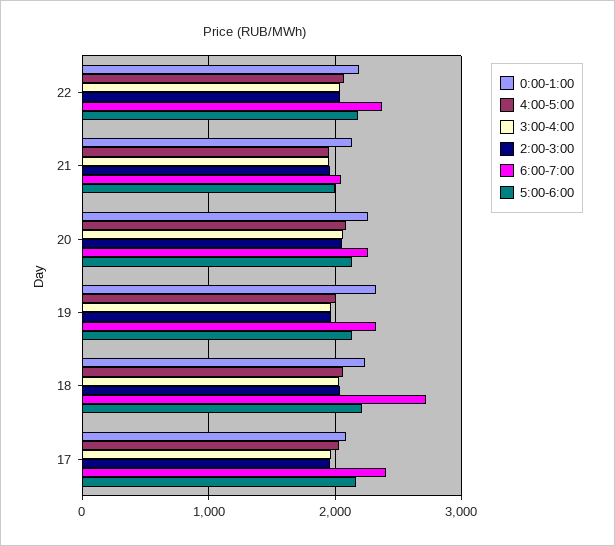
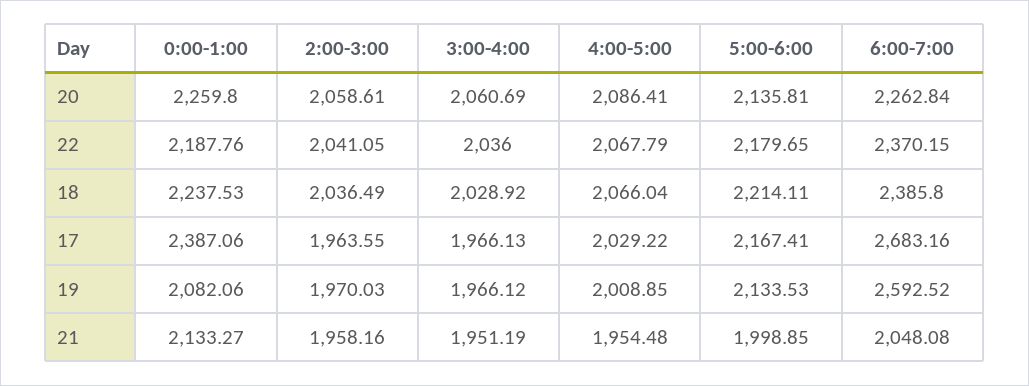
0:00-1:00, 19: 2300 -> 2082.06
6:00-7:00, 19: 2300 -> 2592.52
6:00-7:00, 18: 2700 -> 2385.8
0:00-1:00, 17: 2100 -> 2387.06
6:00-7:00, 17: 2400 -> 2683.16

